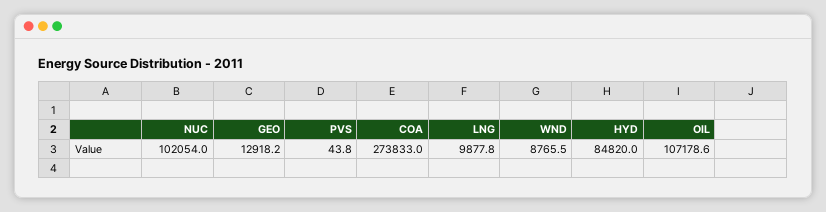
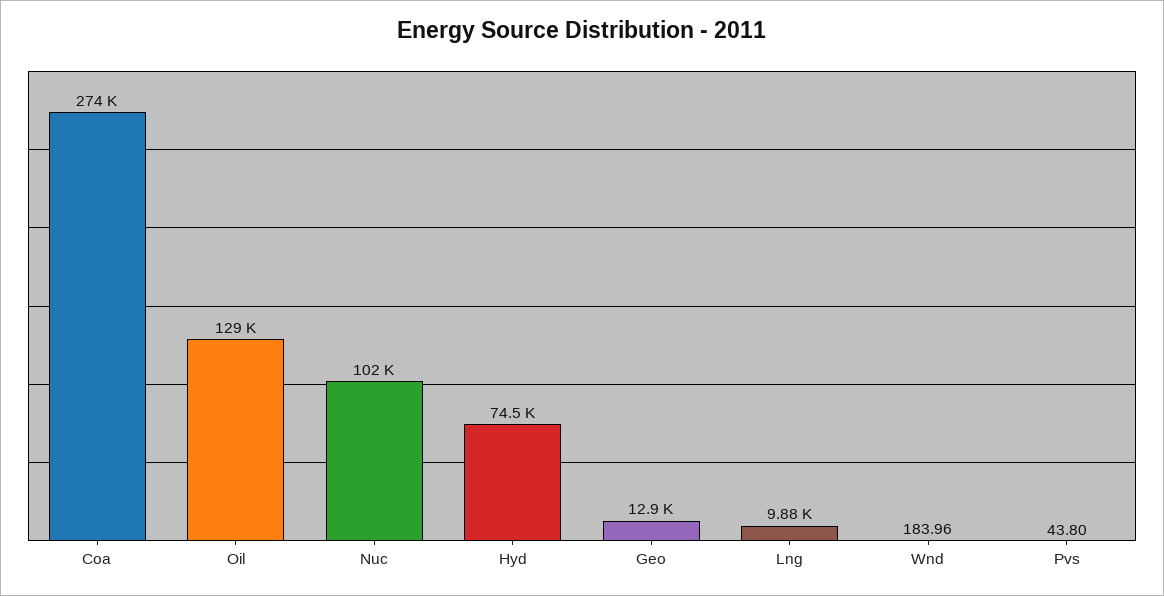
WND: 8765.5 -> 183.96
HYD: 84820 -> 74500
OIL: 107178.6 -> 129000

